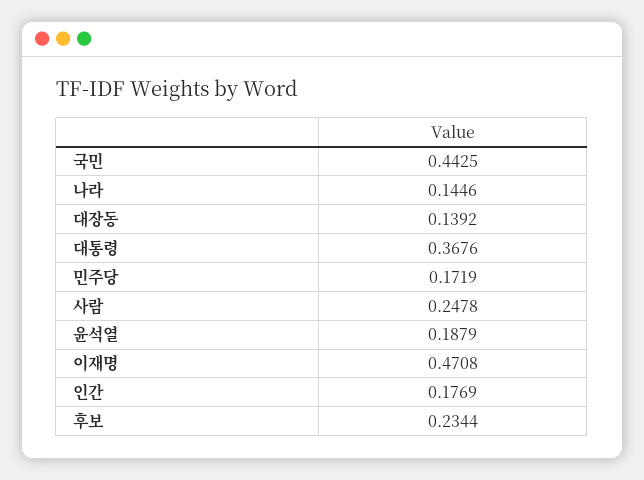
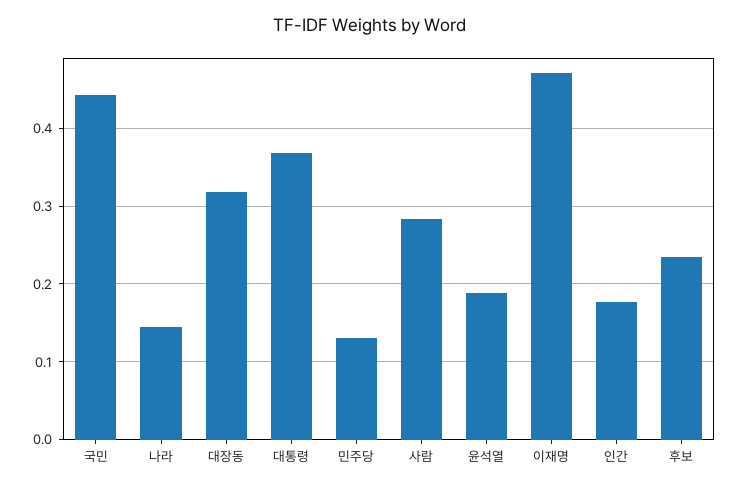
대장동: 0.1392 -> 0.32
민주당: 0.1719 -> 0.13
사람: 0.2478 -> 0.28

